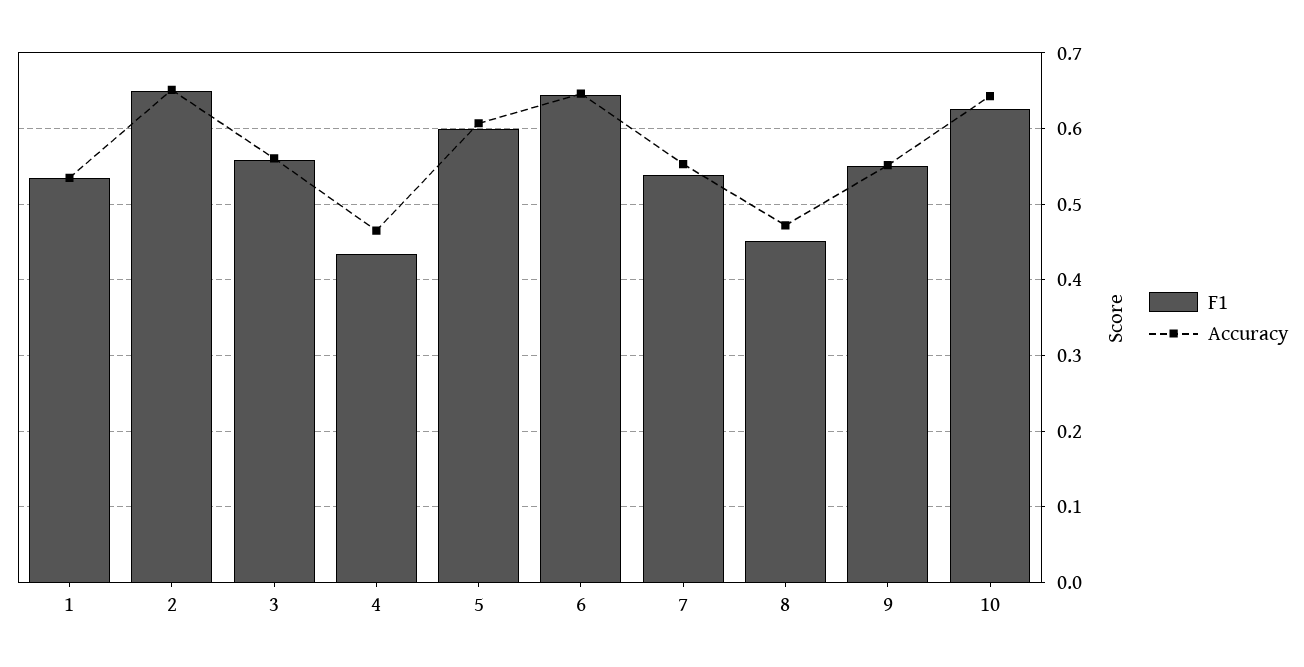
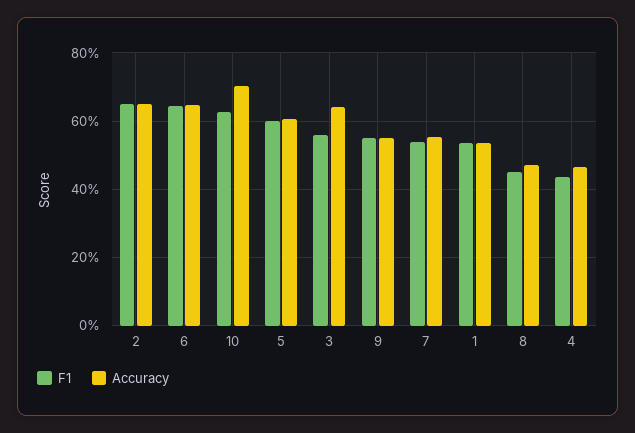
Accuracy, 3: 0.56 -> 0.64
Accuracy, 10: 0.64 -> 0.7

